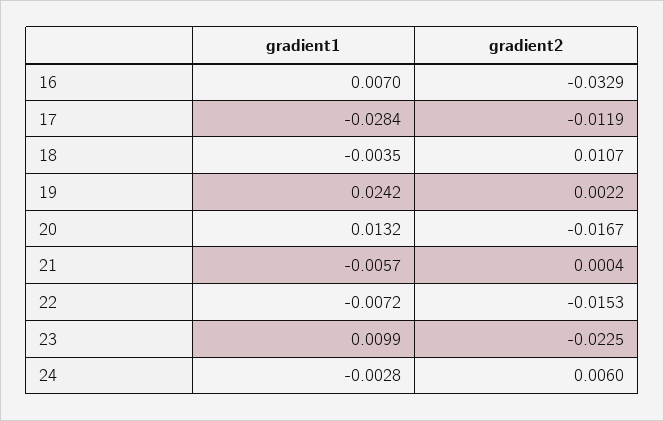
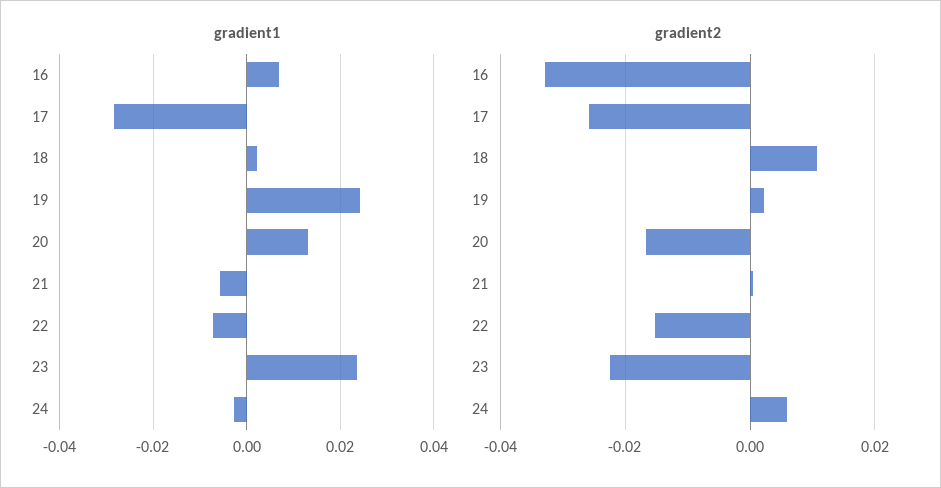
gradient2, 17: -0.0119 -> -0.026
gradient1, 18: -0.0035 -> 0.002
gradient1, 23: 0.0099 -> 0.024

